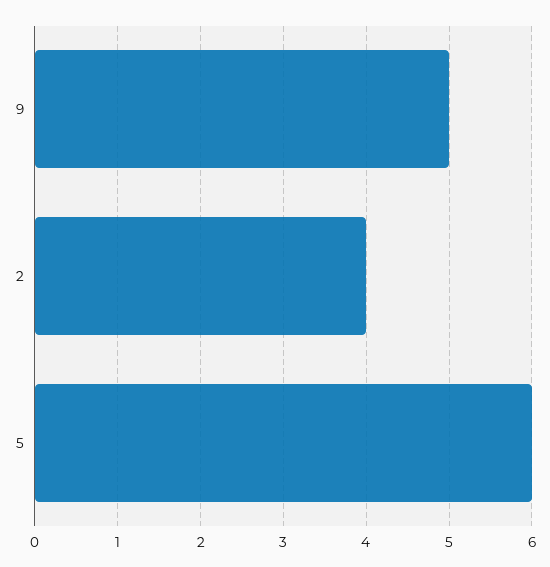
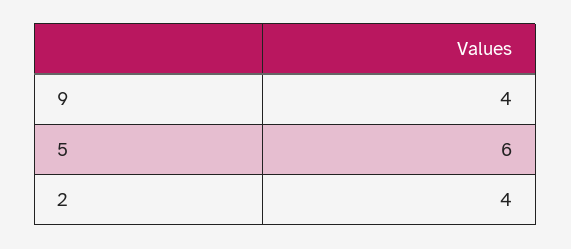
9: 5 -> 4

